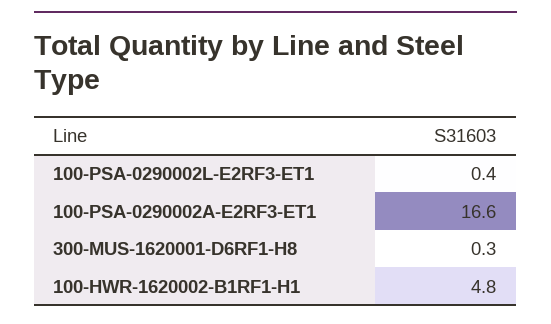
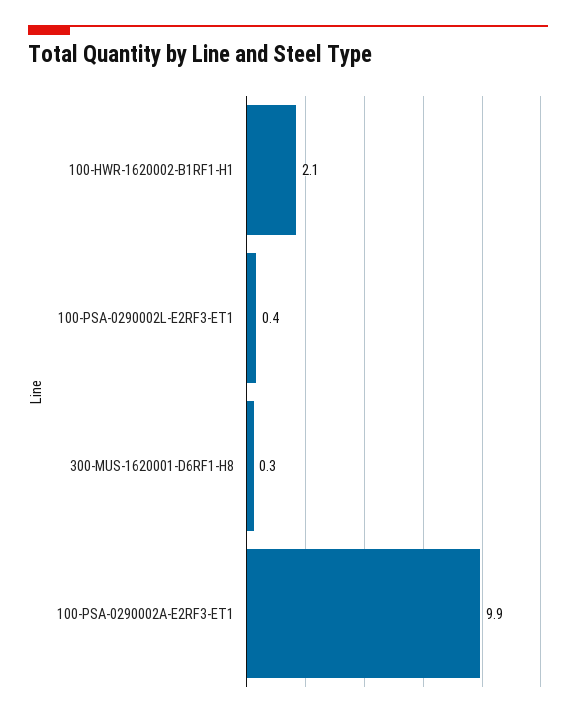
100-PSA-0290002A-E2RF3-ET1: 16.6 -> 9.9
100-HWR-1620002-B1RF1-H1: 4.8 -> 2.1

